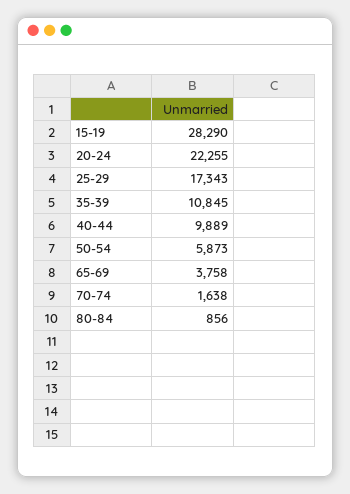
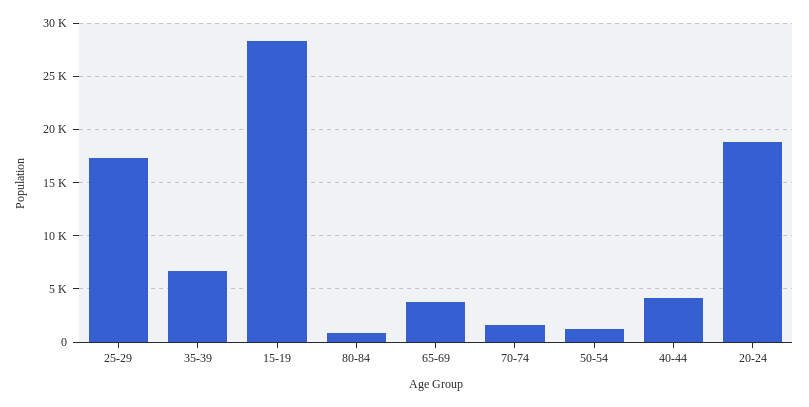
20-24: 22255 -> 19000
35-39: 10845 -> 7000
40-44: 9889 -> 4000
50-54: 5873 -> 1000

